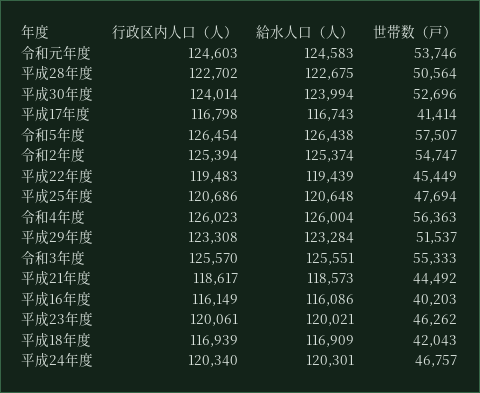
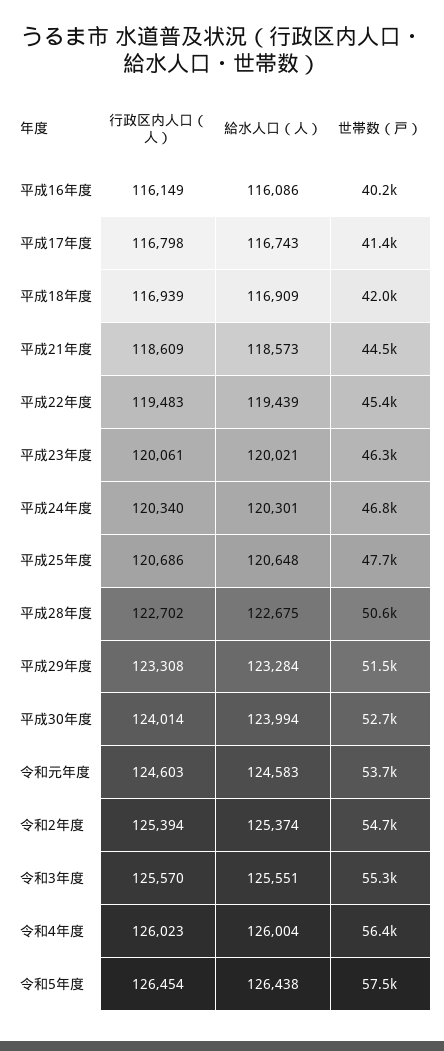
行政区内人口（人）, 平成21年度: 118617 -> 118609

